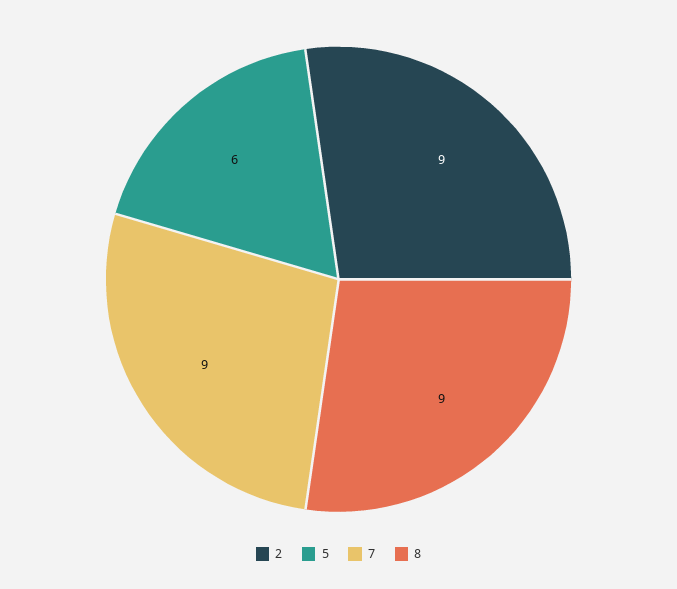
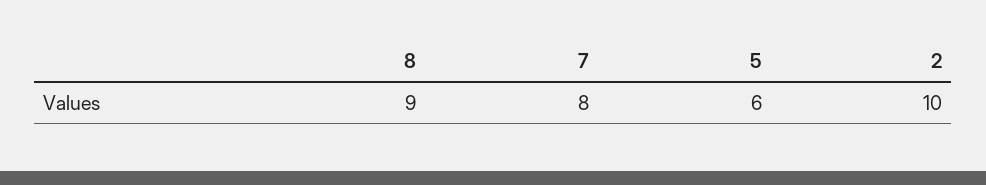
2: 9 -> 10
7: 9 -> 8

